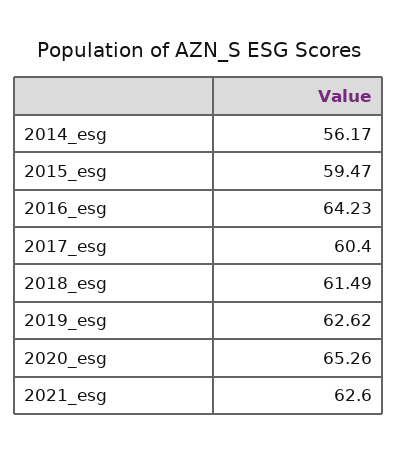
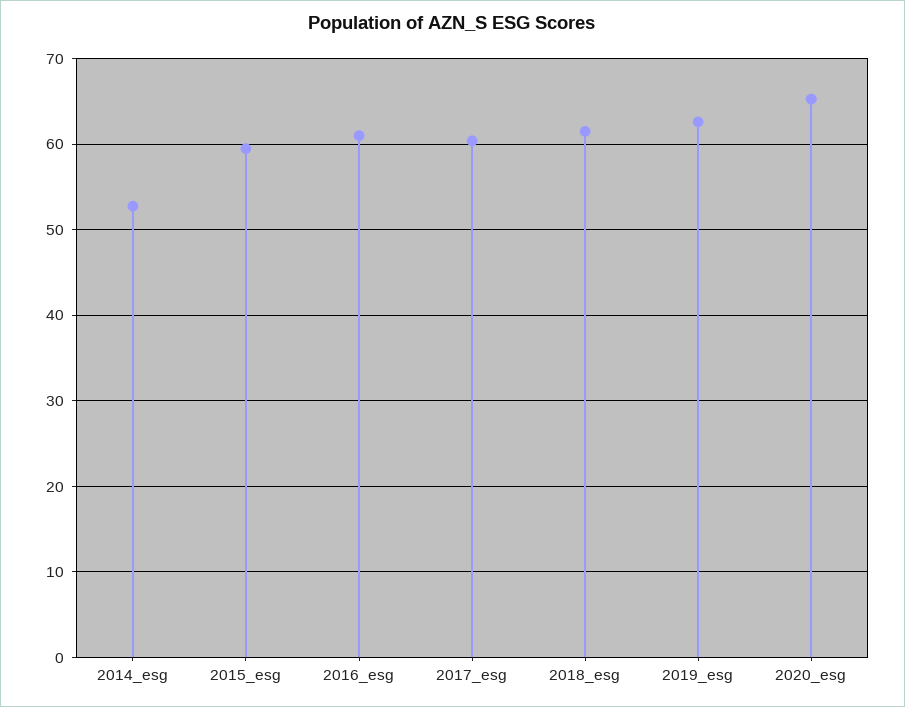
2014_esg: 56.17 -> 53
2016_esg: 64.23 -> 61
2021_esg: 62.6 -> none

